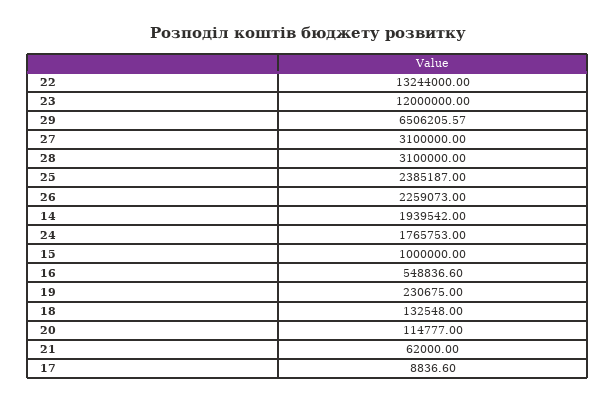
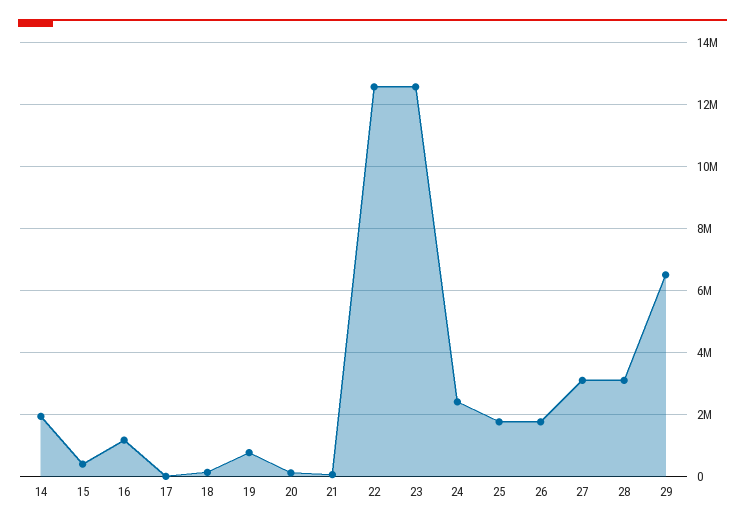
22: 13244000 -> 12600000
23: 12000000 -> 12600000
25: 2385187 -> 1800000
26: 2259073 -> 1800000
24: 1765753 -> 2400000
15: 1000000 -> 400000
16: 548836.6 -> 1200000
19: 230675 -> 800000

